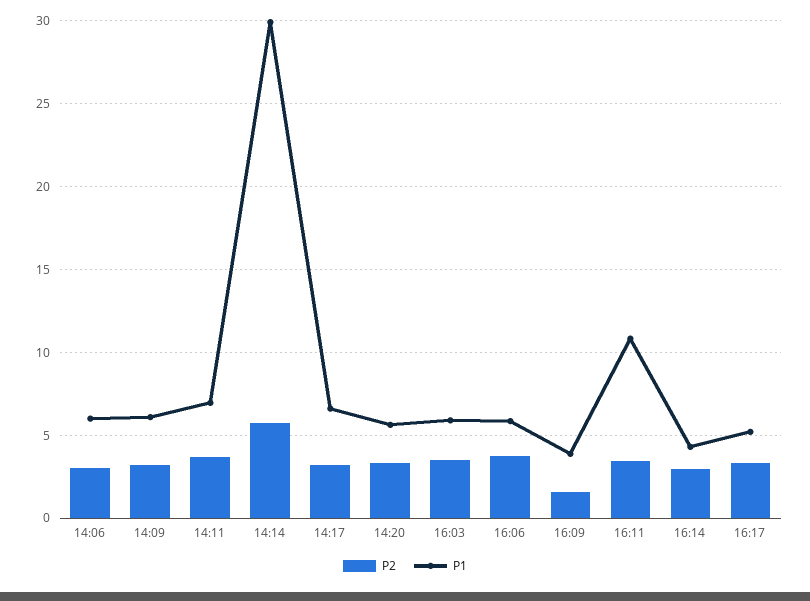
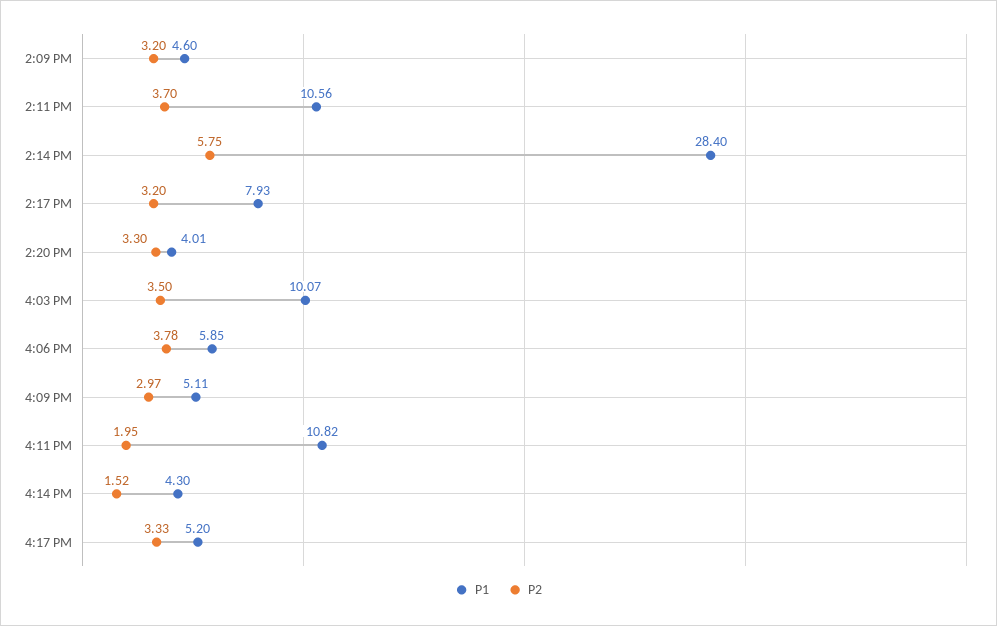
P2, 14:06: 3 -> none
P1, 14:06: 6 -> none
P1, 14:09: 6 -> 4.6
P1, 14:11: 7 -> 10.56
P1, 14:14: 30 -> 28.4
P1, 14:17: 6.5 -> 7.93
P1, 14:20: 5.5 -> 4.01
P1, 16:03: 6 -> 10.07
P2, 16:09: 1.5 -> 2.97
P1, 16:09: 4 -> 5.11
P2, 16:11: 3.5 -> 1.95
P2, 16:14: 3 -> 1.52

